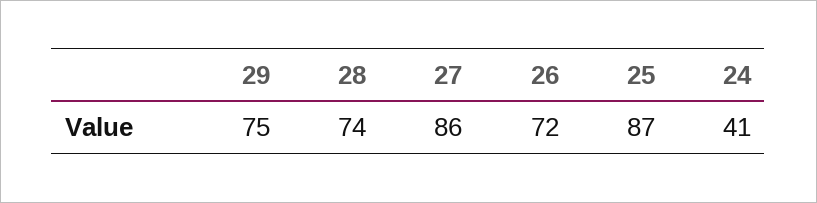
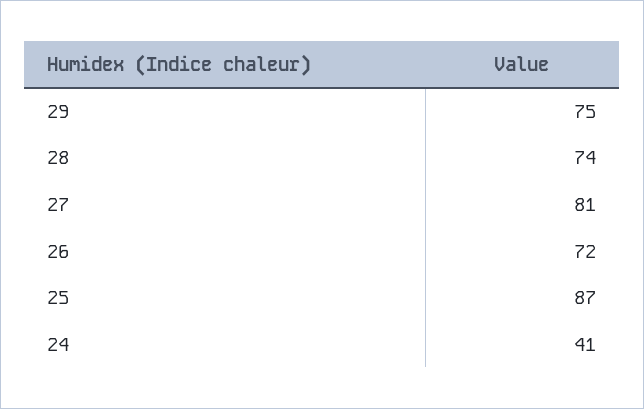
27: 86 -> 81

